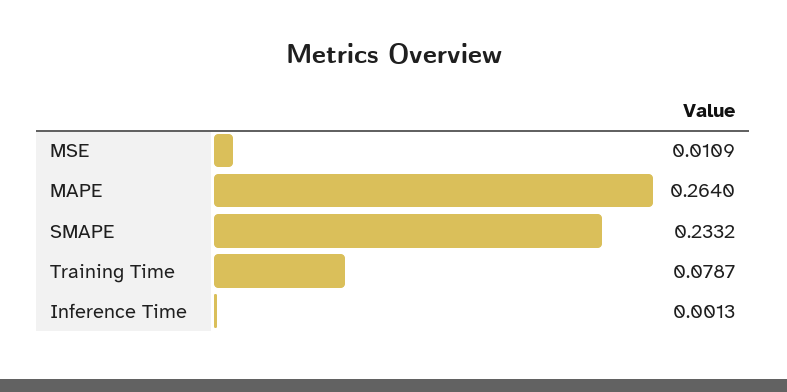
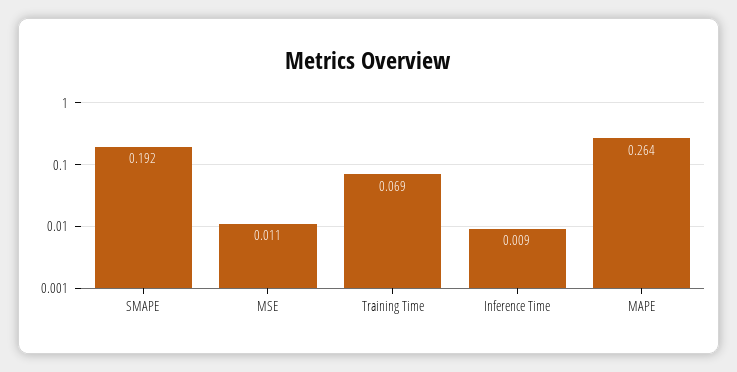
SMAPE: 0.2332 -> 0.192
Training Time: 0.0787 -> 0.069
Inference Time: 0.0013 -> 0.009

